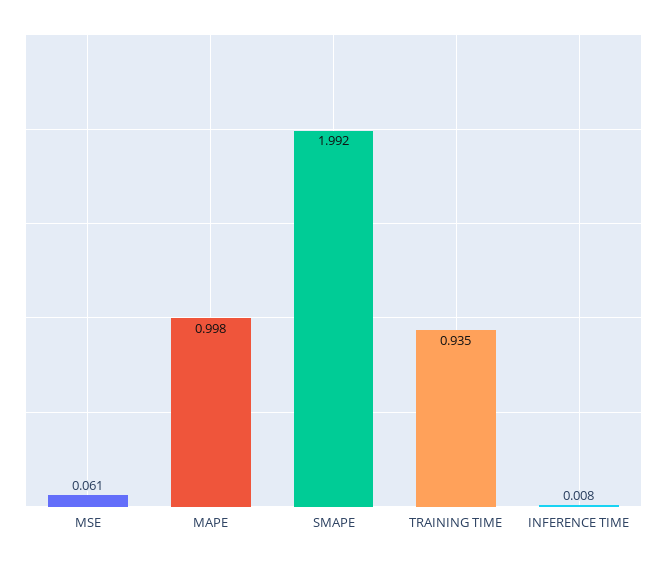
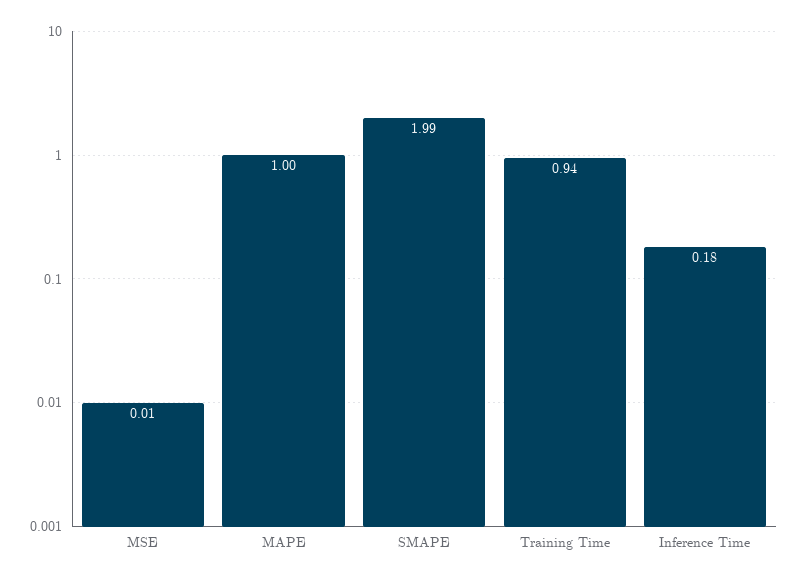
MSE: 0.061 -> 0.01
INFERENCE TIME: 0.008 -> 0.18

